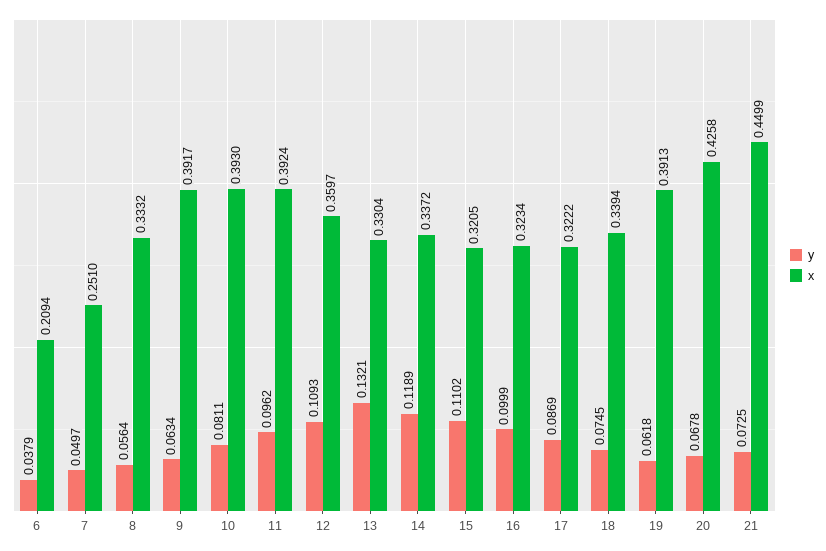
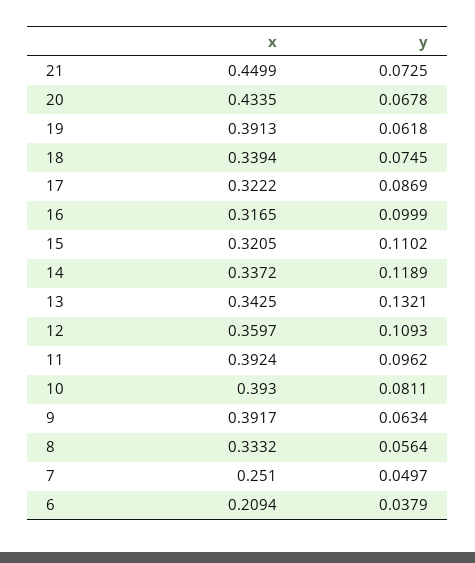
x, 13: 0.3304 -> 0.3425
x, 16: 0.3234 -> 0.3165
x, 20: 0.4258 -> 0.4335

